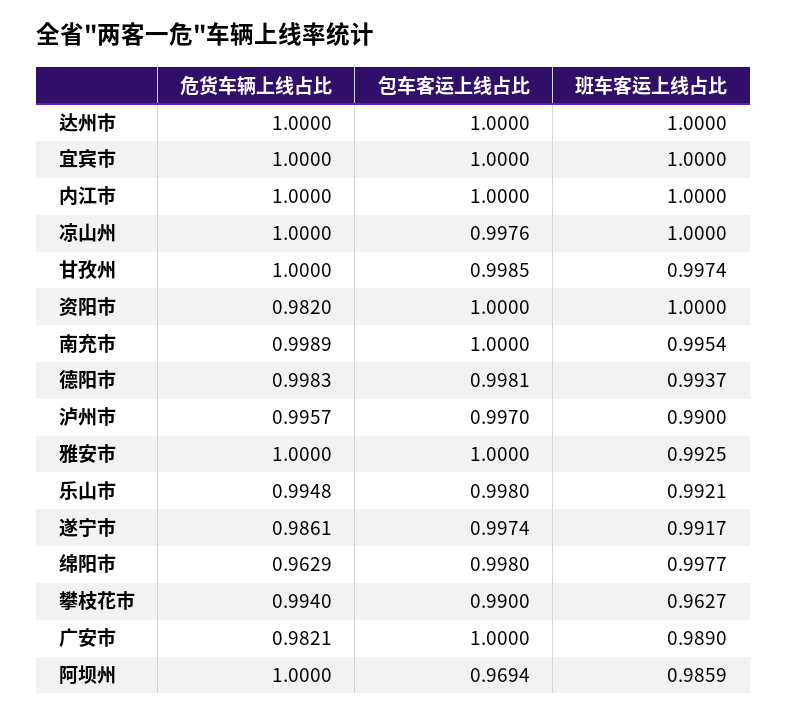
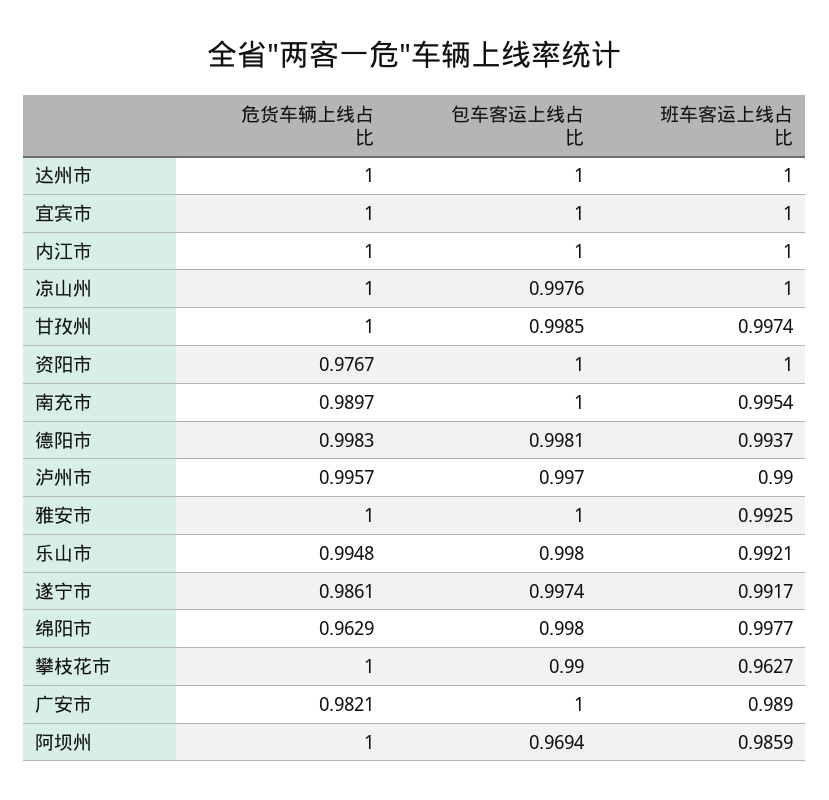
危货车辆上线占比, 资阳市: 0.982 -> 0.9767
危货车辆上线占比, 南充市: 0.9989 -> 0.9897
危货车辆上线占比, 攀枝花市: 0.994 -> 1

